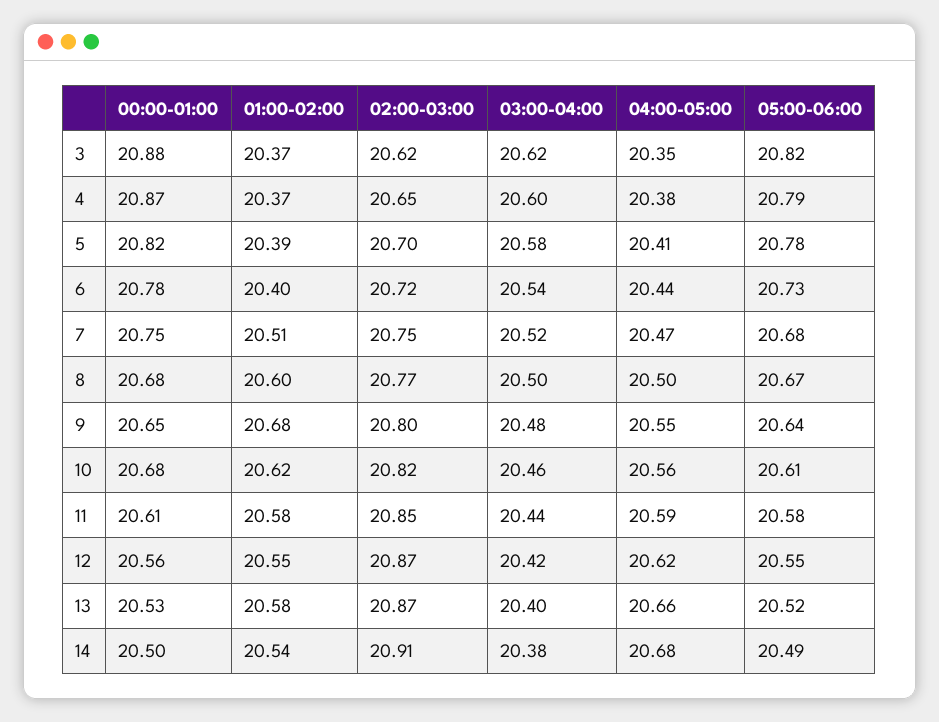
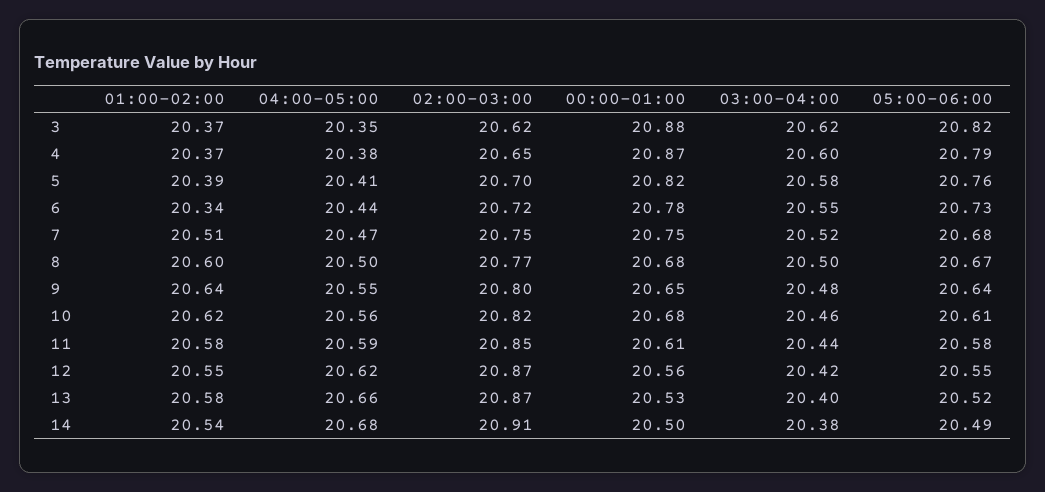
05:00-06:00, 5: 20.78 -> 20.76
01:00-02:00, 6: 20.4 -> 20.34
03:00-04:00, 6: 20.54 -> 20.55
01:00-02:00, 9: 20.68 -> 20.64

